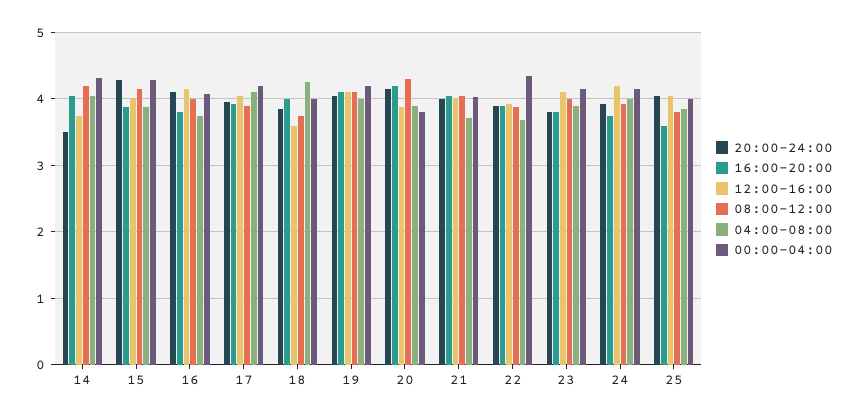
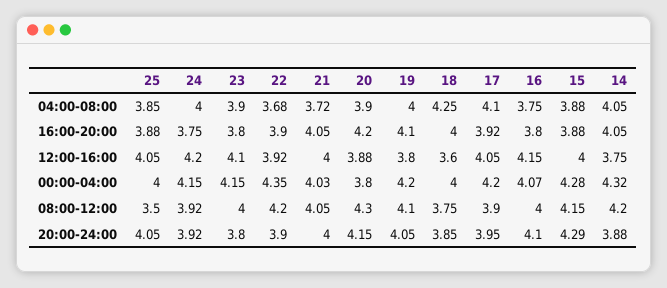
20:00-24:00, 14: 3.5 -> 3.88
12:00-16:00, 19: 4.1 -> 3.8
08:00-12:00, 22: 3.9 -> 4.2
16:00-20:00, 25: 3.6 -> 3.88
08:00-12:00, 25: 3.8 -> 3.5

